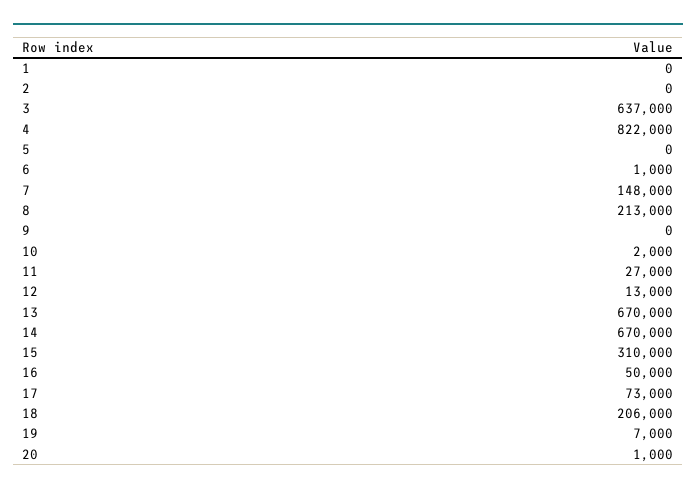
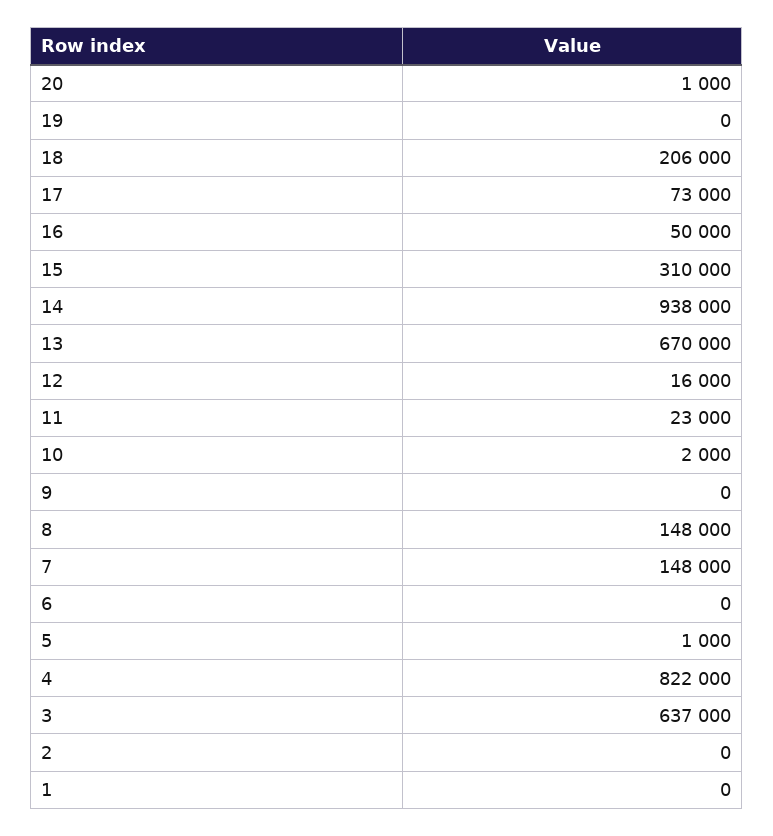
5: 0 -> 1000
6: 1000 -> 0
8: 213000 -> 148000
11: 27000 -> 23000
12: 13000 -> 16000
14: 670000 -> 938000
19: 7000 -> 0

